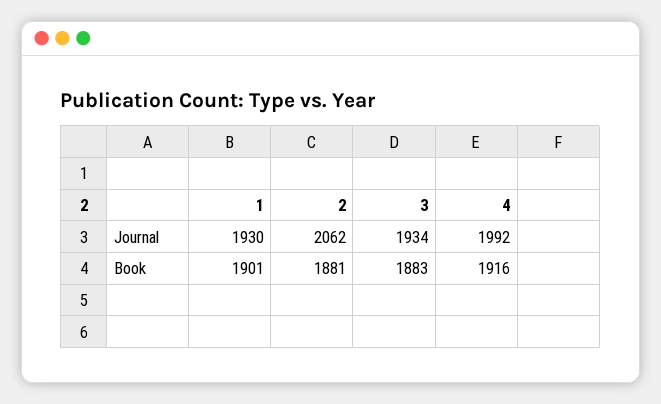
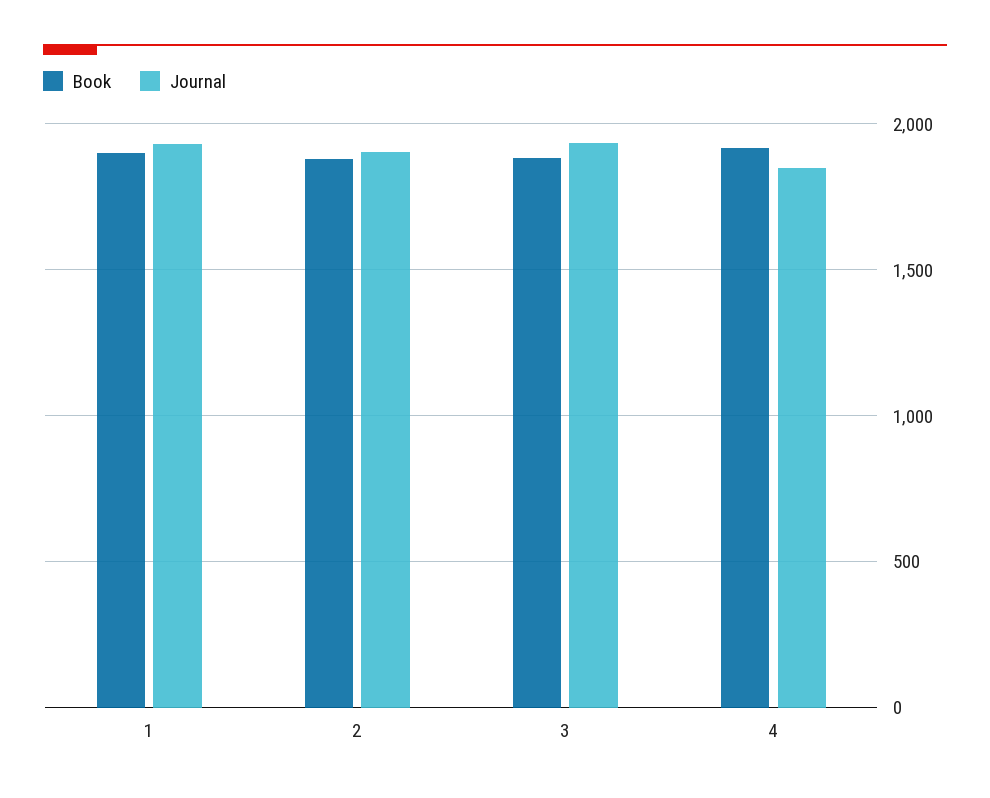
Journal, 2: 2062 -> 1900
Journal, 4: 1992 -> 1850

